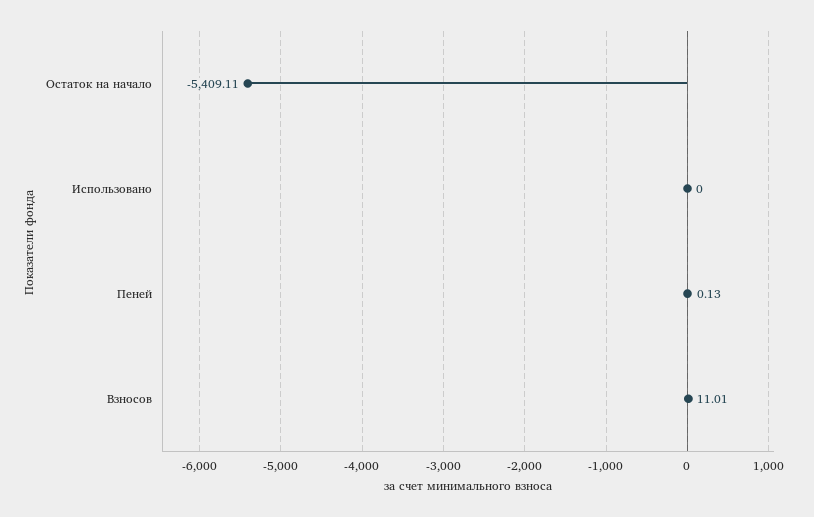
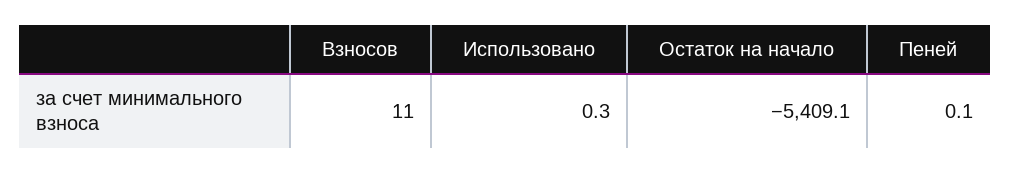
Использовано: 0 -> 0.3

